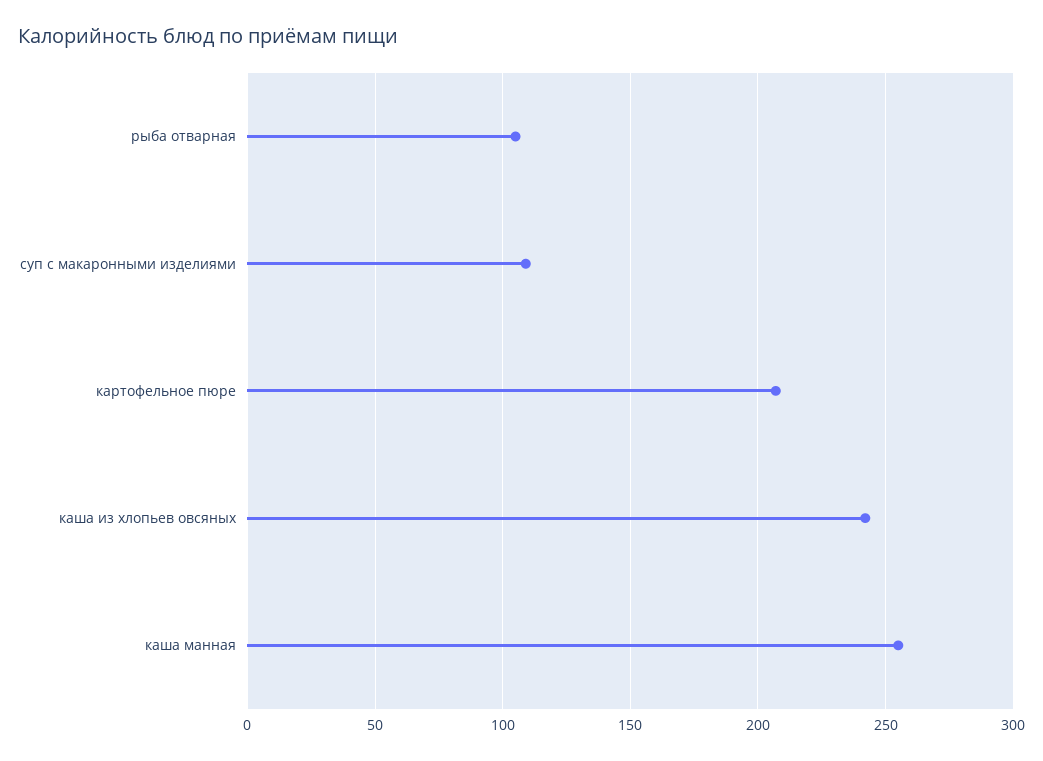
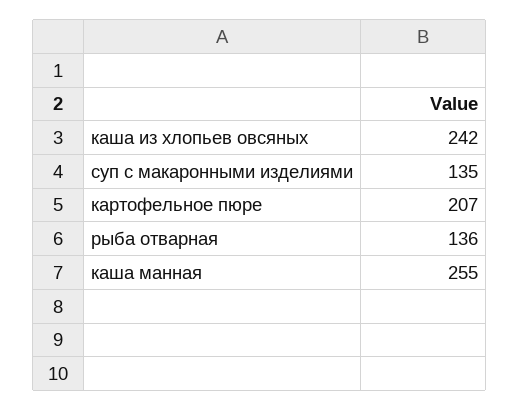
рыба отварная: 105 -> 136
суп с макаронными изделиями: 110 -> 135

